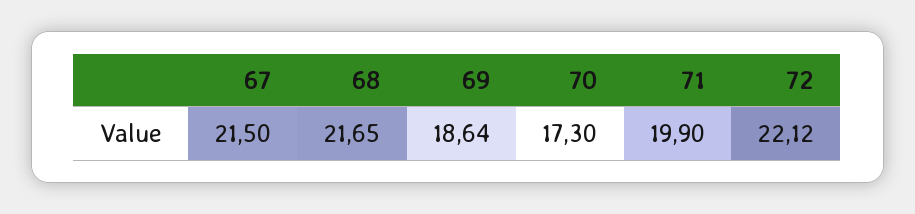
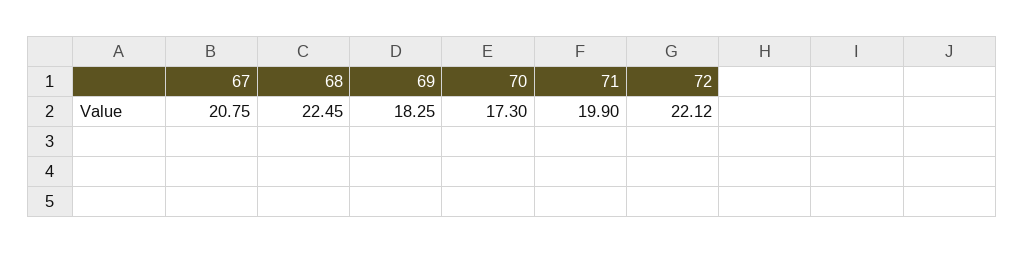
67: 21.5 -> 20.75
68: 21.65 -> 22.45
69: 18.64 -> 18.25

